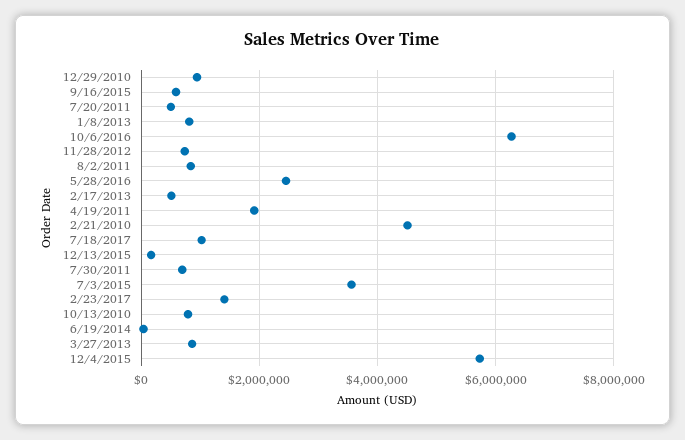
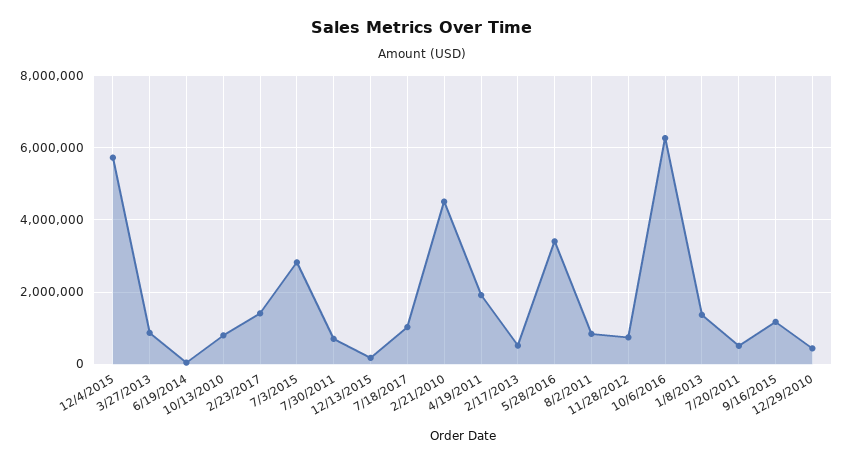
12/29/2010: 1000000 -> 400000
9/16/2015: 600000 -> 1200000
1/8/2013: 800000 -> 1400000
5/28/2016: 2400000 -> 3400000
7/3/2015: 3600000 -> 2800000

